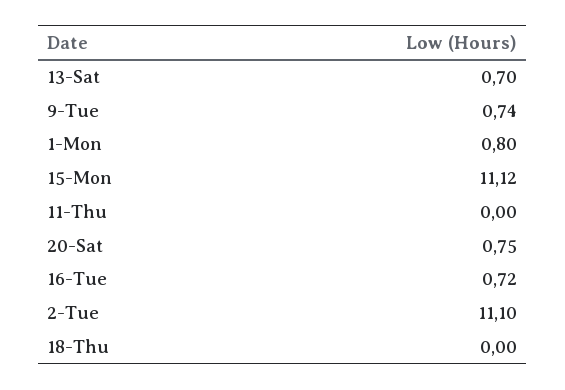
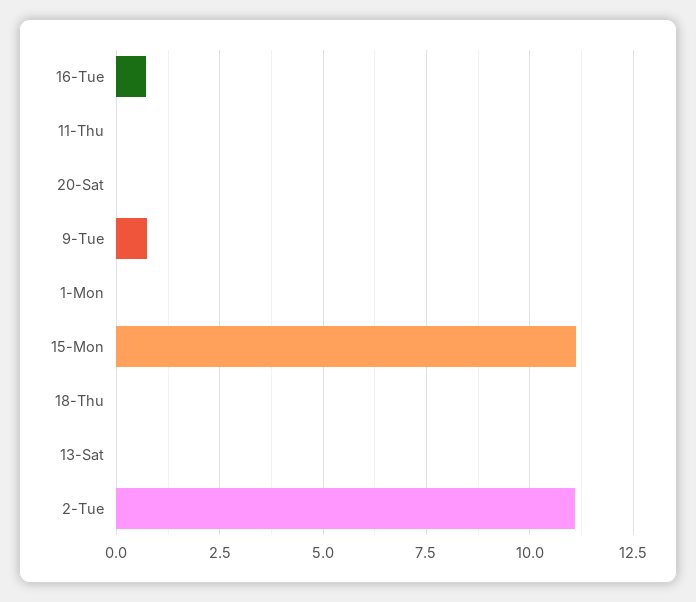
13-Sat: 0.7 -> 0
1-Mon: 0.8 -> 0
20-Sat: 0.75 -> 0

